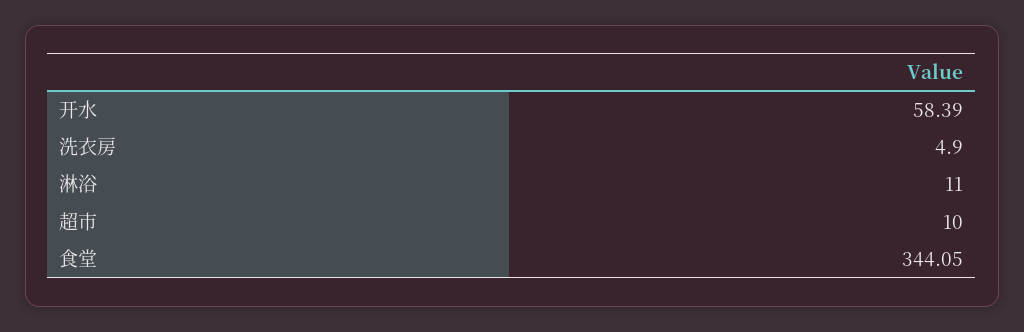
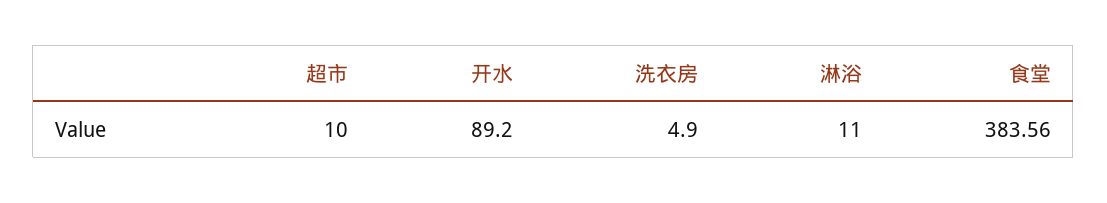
开水: 58.39 -> 89.2
食堂: 344.05 -> 383.56

